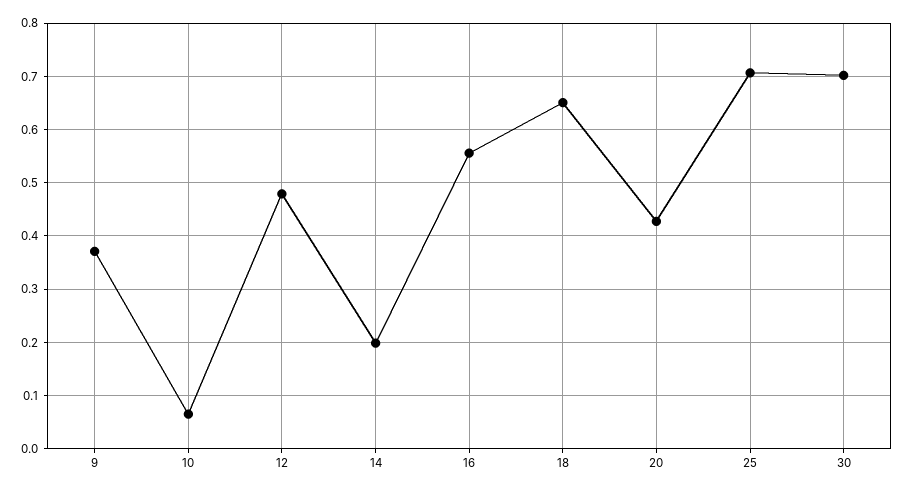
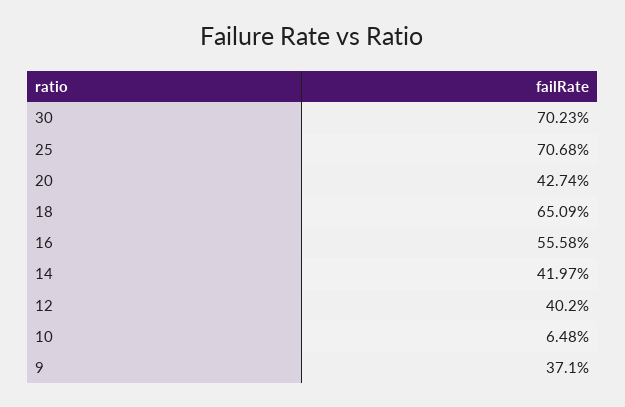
12: 0.48 -> 0.402
14: 0.2 -> 0.4197

